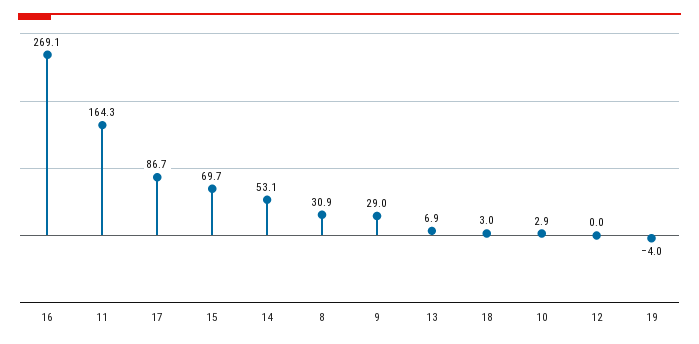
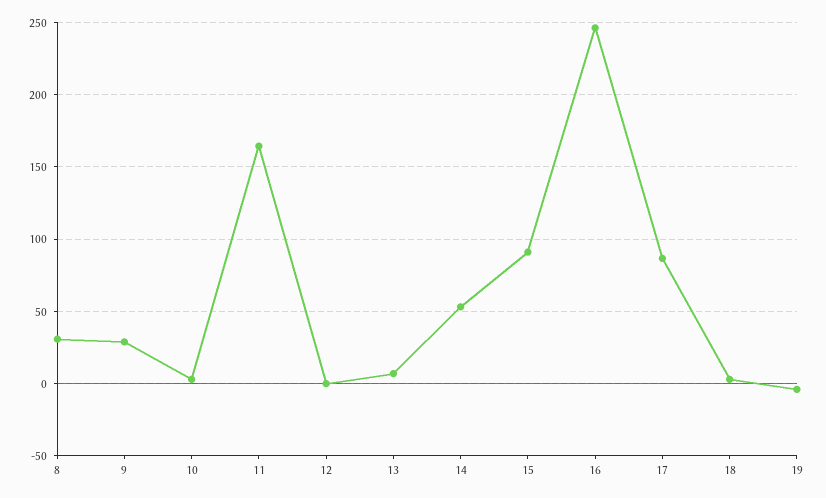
16: 269.1 -> 245
15: 69.7 -> 90

